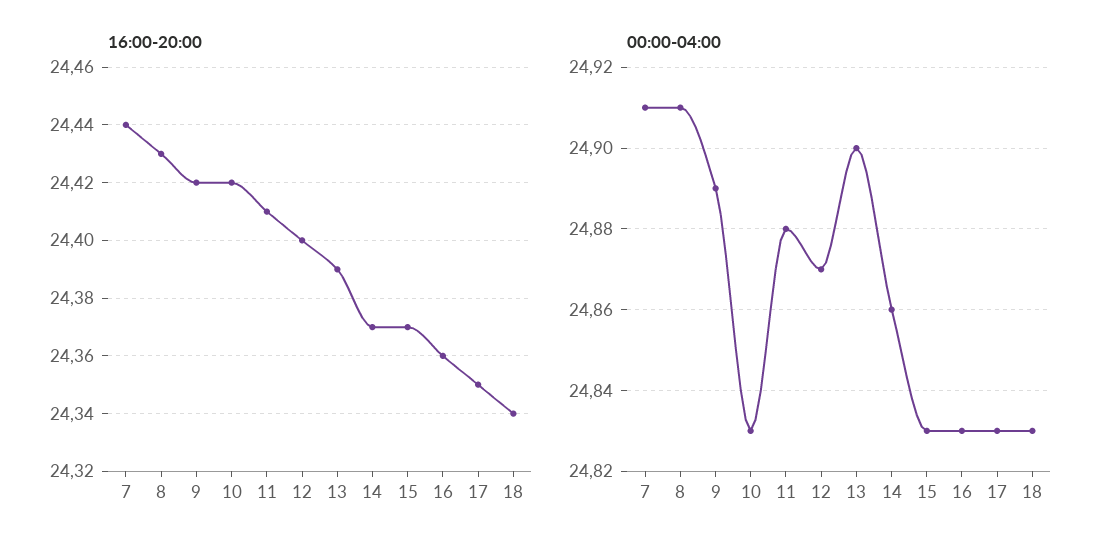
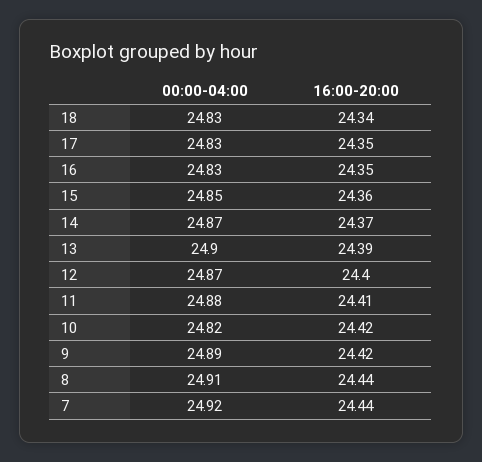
16:00-20:00, 8: 24.43 -> 24.44
16:00-20:00, 15: 24.37 -> 24.36
16:00-20:00, 16: 24.36 -> 24.35
00:00-04:00, 7: 24.91 -> 24.92
00:00-04:00, 10: 24.83 -> 24.82
00:00-04:00, 14: 24.86 -> 24.87
00:00-04:00, 15: 24.83 -> 24.85

